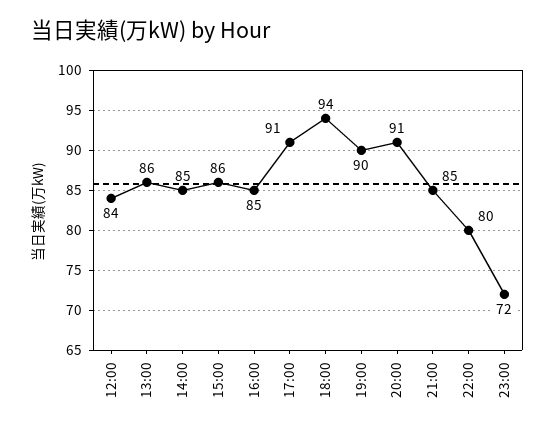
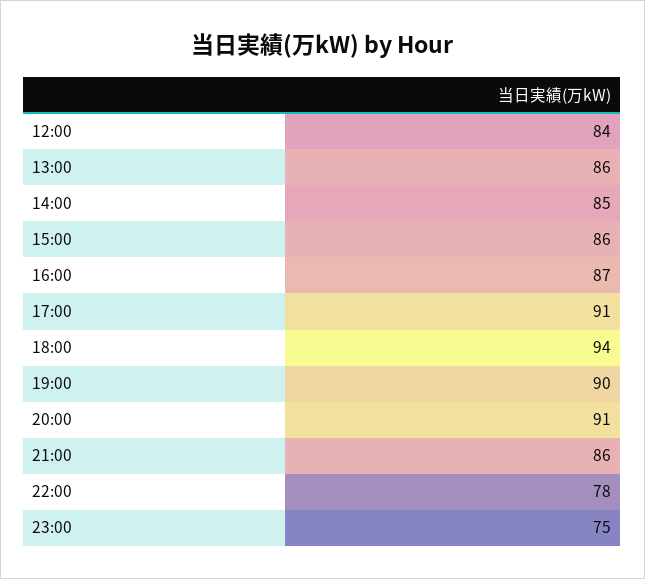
16:00: 85 -> 87
21:00: 85 -> 86
22:00: 80 -> 78
23:00: 72 -> 75

